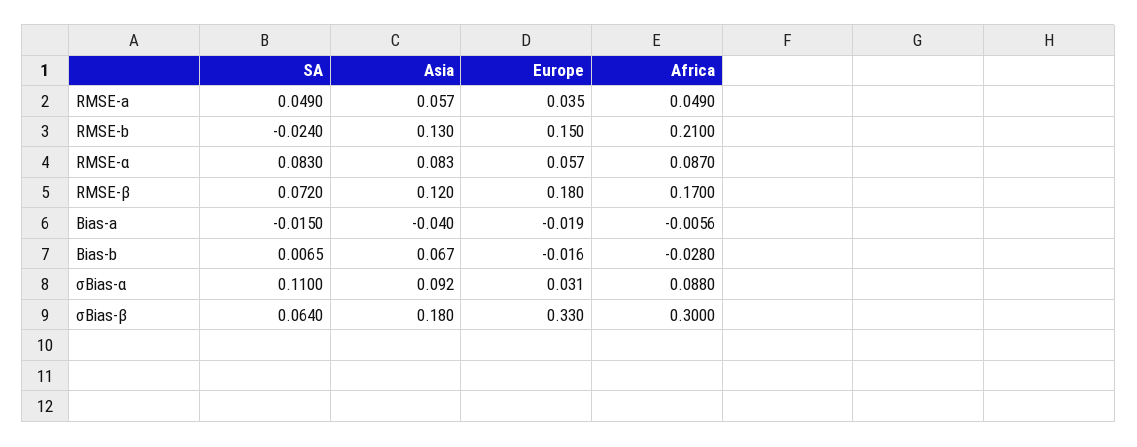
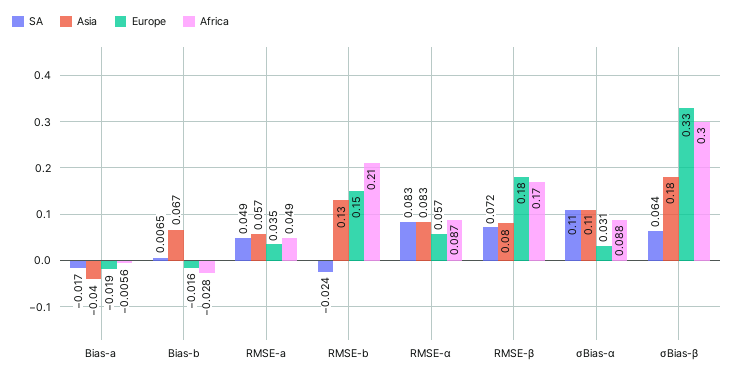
Asia, RMSE-β: 0.12 -> 0.08
SA, Bias-a: -0.015 -> -0.017
Asia, σBias-α: 0.092 -> 0.11

